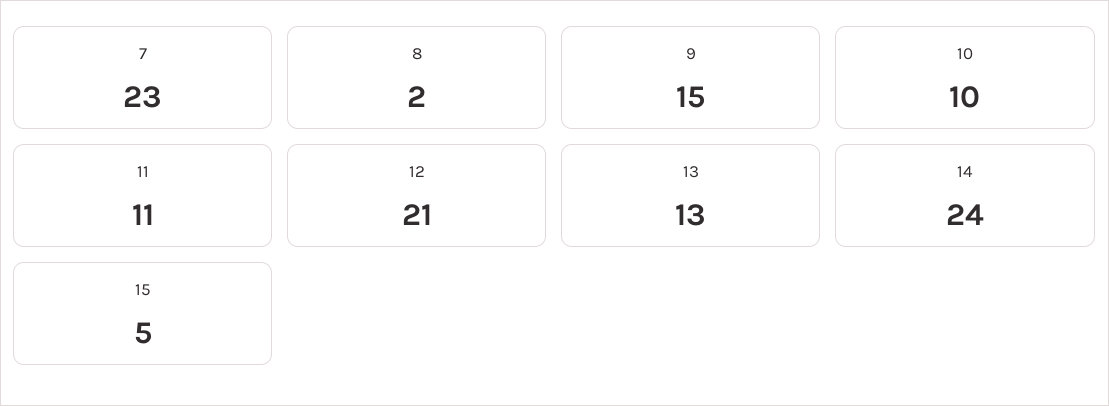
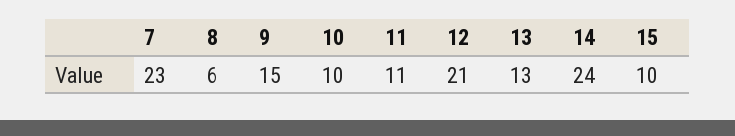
8: 2 -> 6
15: 5 -> 10

